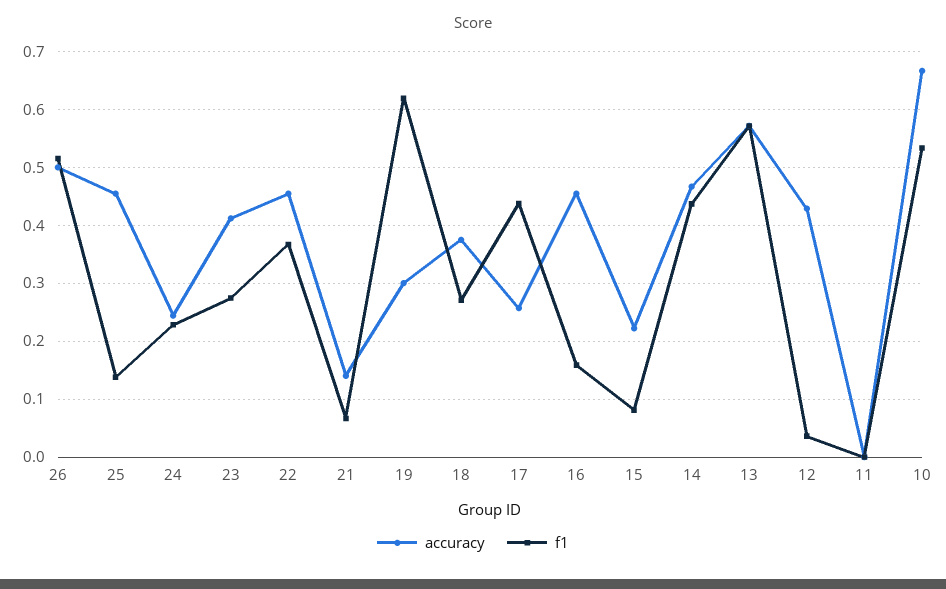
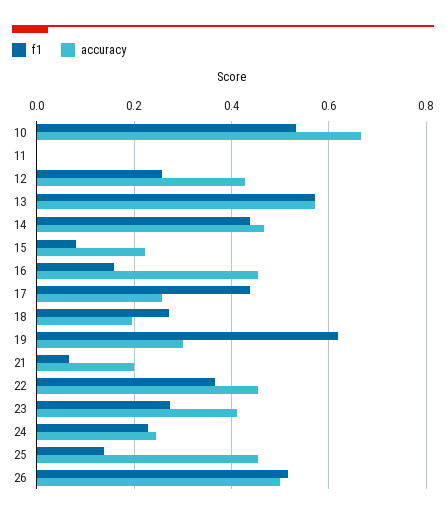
accuracy, 21: 0.14 -> 0.2
accuracy, 18: 0.38 -> 0.2
f1, 12: 0.04 -> 0.26

